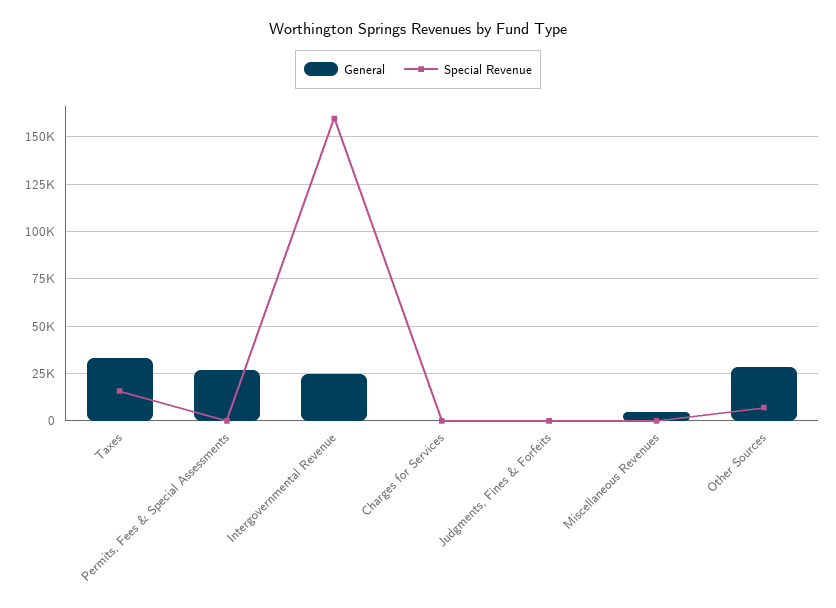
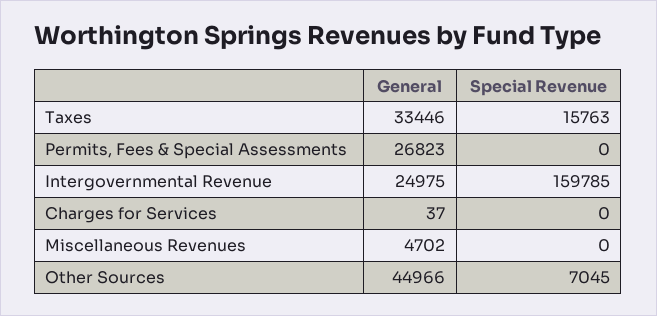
General, Judgments, Fines & Forfeits: 0 -> none
Special Revenue, Judgments, Fines & Forfeits: 0 -> none
General, Other Sources: 30000 -> 44966

